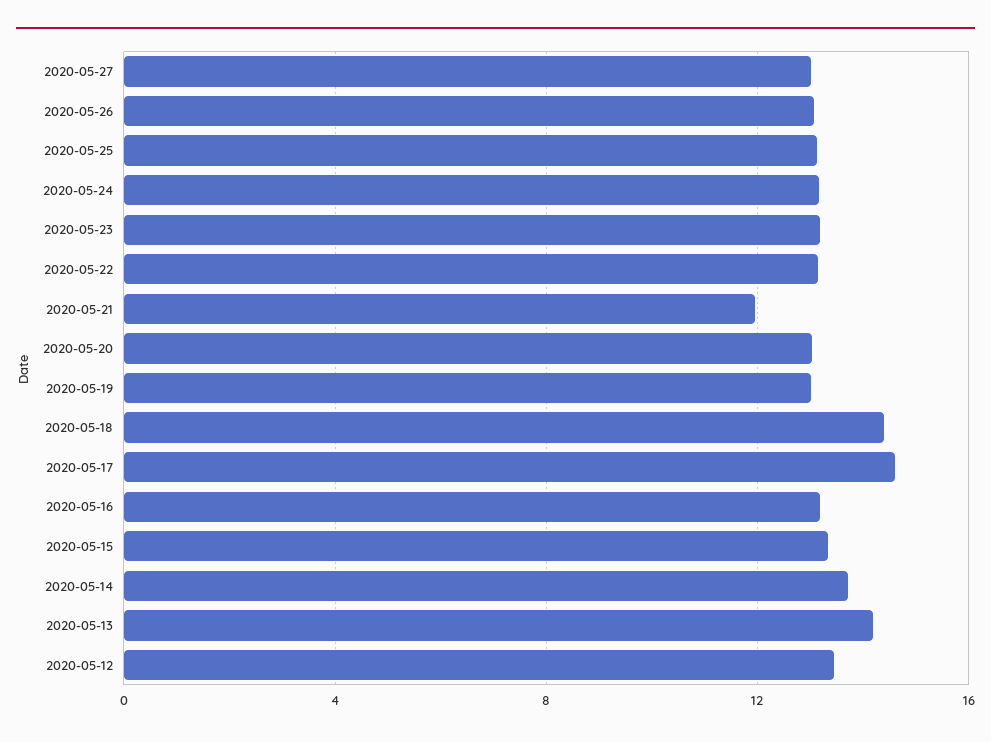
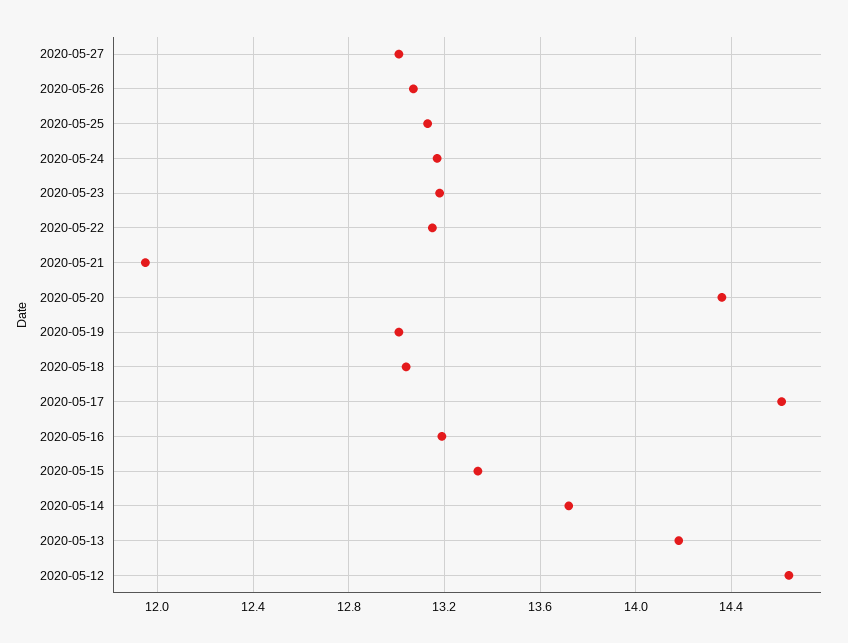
2020-05-20: 13 -> 14.35
2020-05-18: 14.5 -> 13.05
2020-05-12: 13.5 -> 14.65

